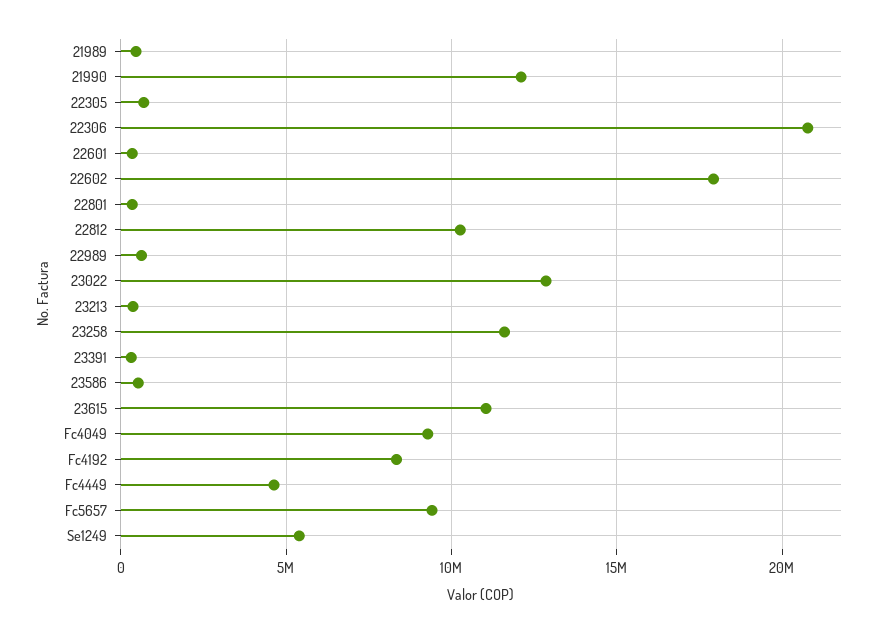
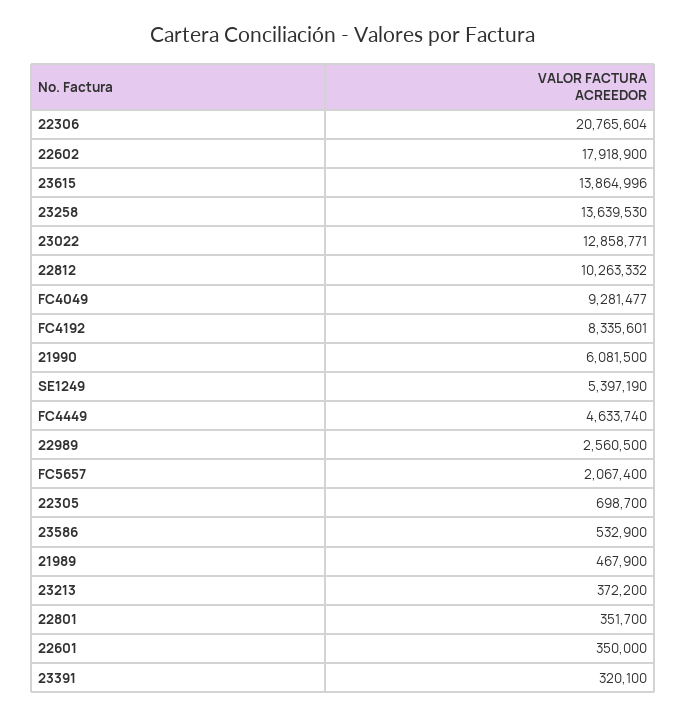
21990: 12000000 -> 6081500
22989: 500000 -> 2560500
23258: 11500000 -> 13639530
23615: 11000000 -> 13864996
Fc5657: 9500000 -> 2067400

